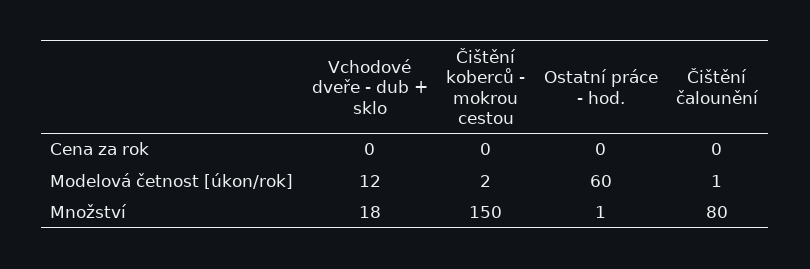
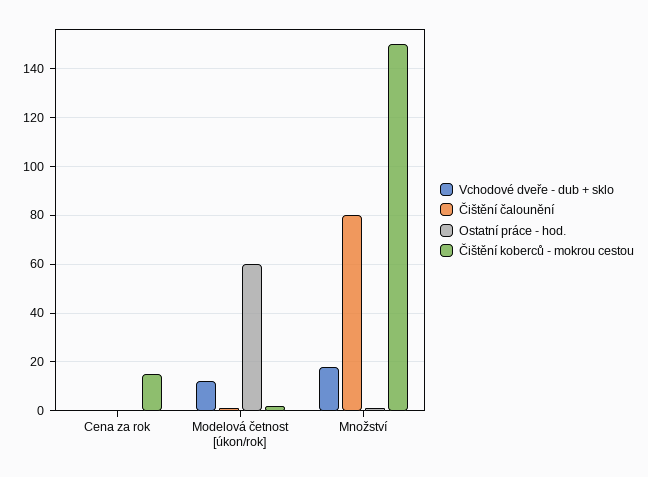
Čištění koberců - mokrou cestou, Cena za rok: 0 -> 15

